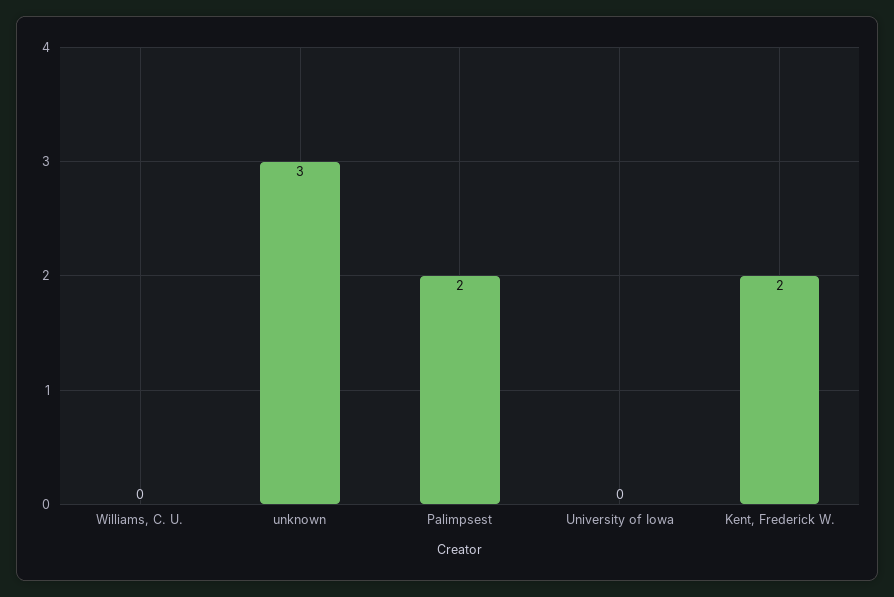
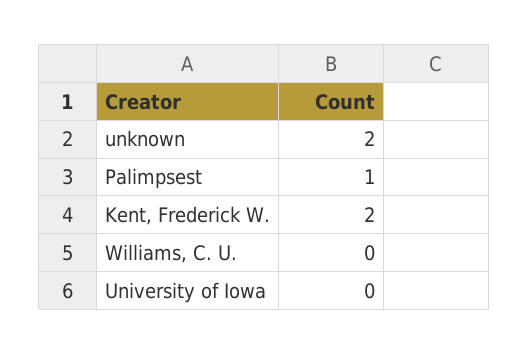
unknown: 3 -> 2
Palimpsest: 2 -> 1

